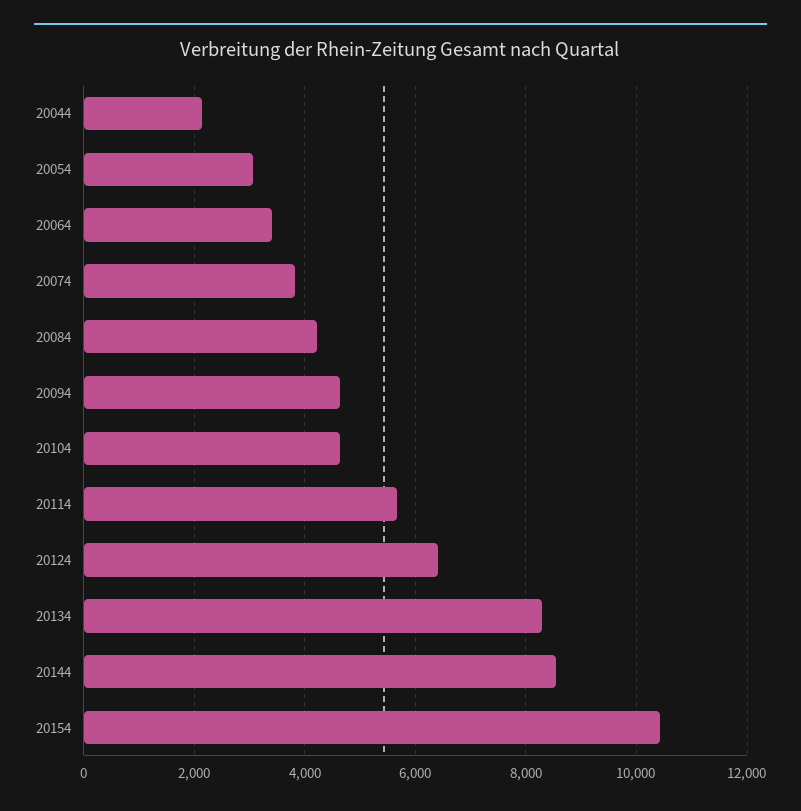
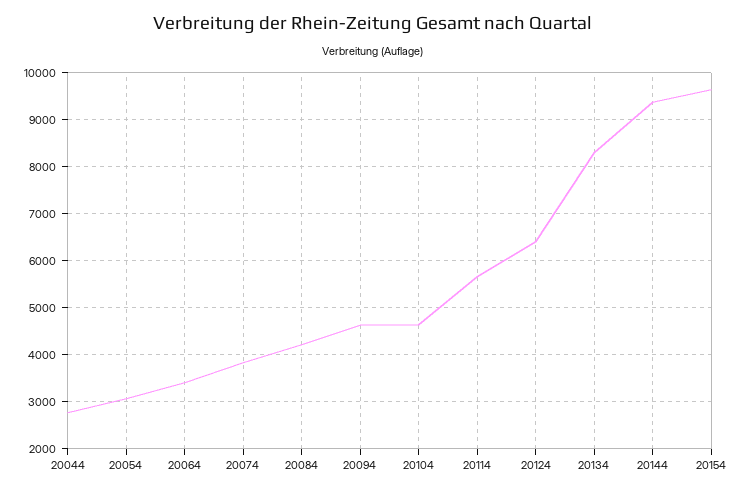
20044: 2200 -> 2800
20144: 8600 -> 9400
20154: 10400 -> 9600

